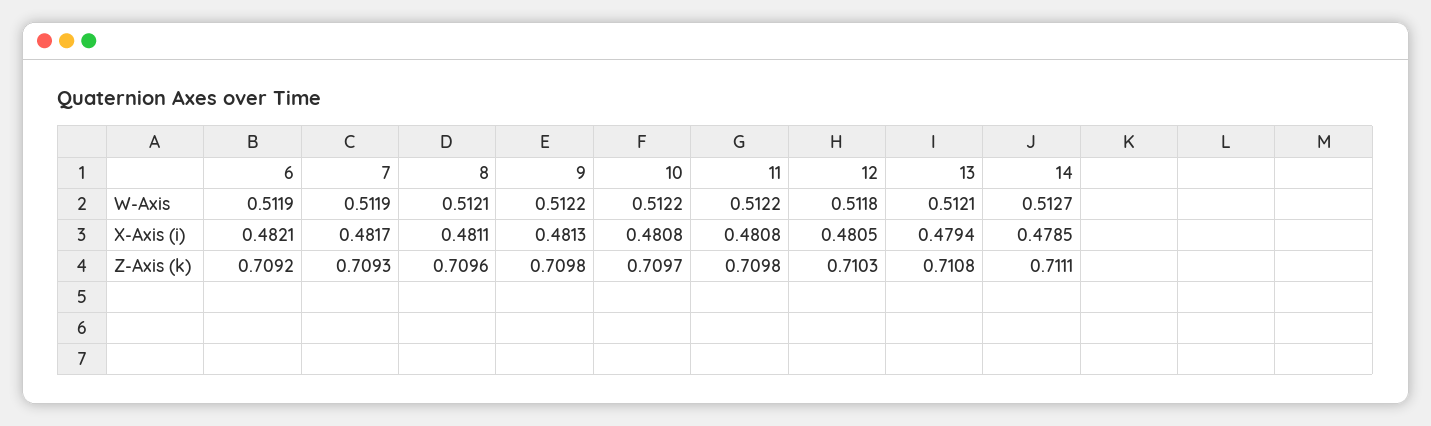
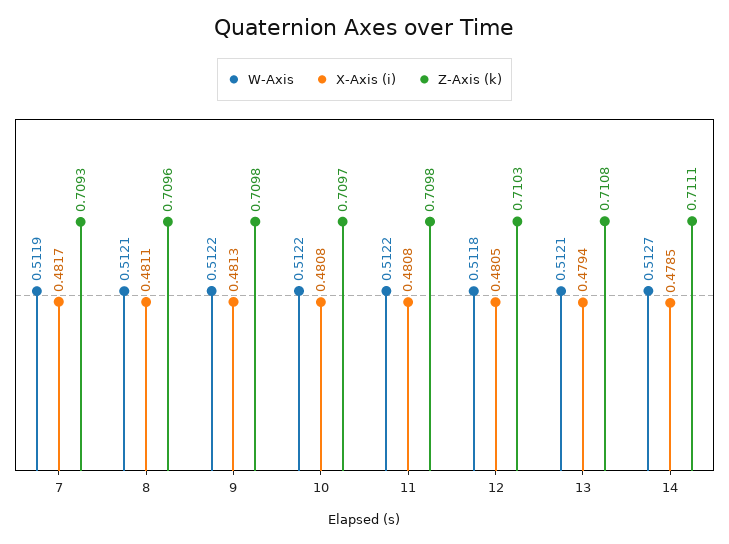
W-Axis, 6: 0.5119 -> none
X-Axis (i), 6: 0.4821 -> none
Z-Axis (k), 6: 0.7092 -> none

